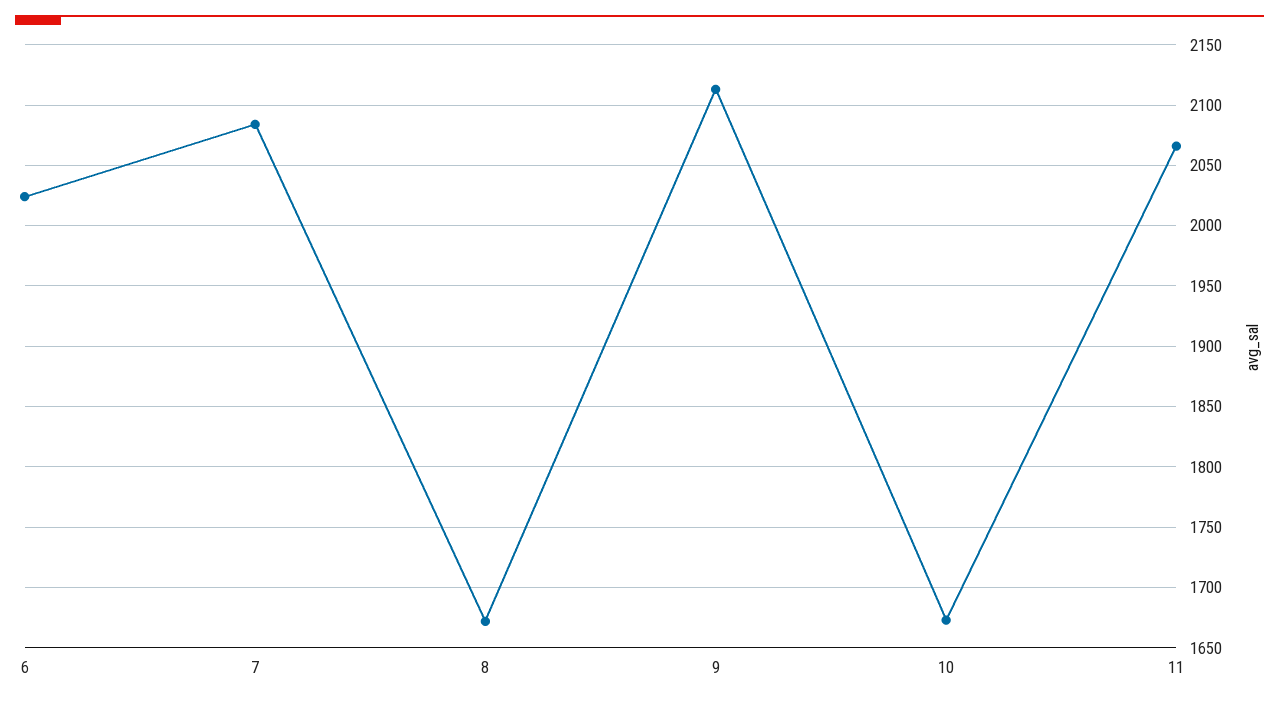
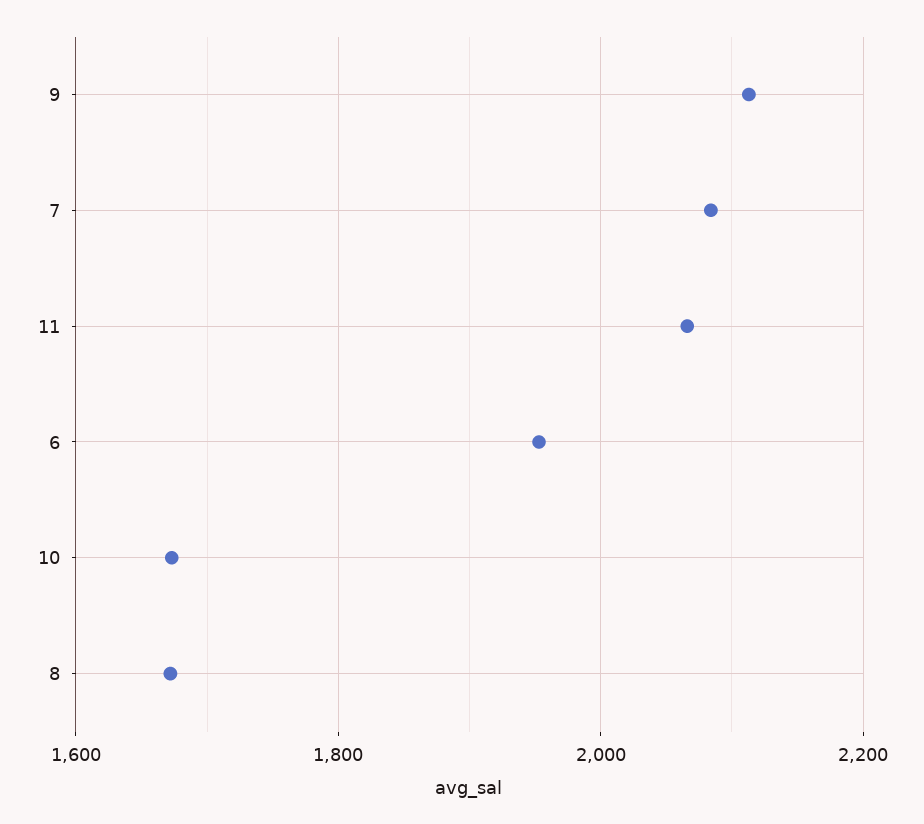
6: 2025 -> 1960

